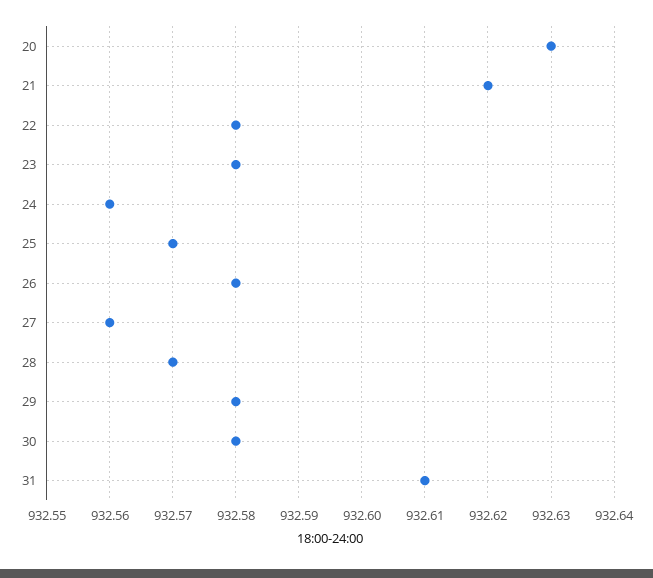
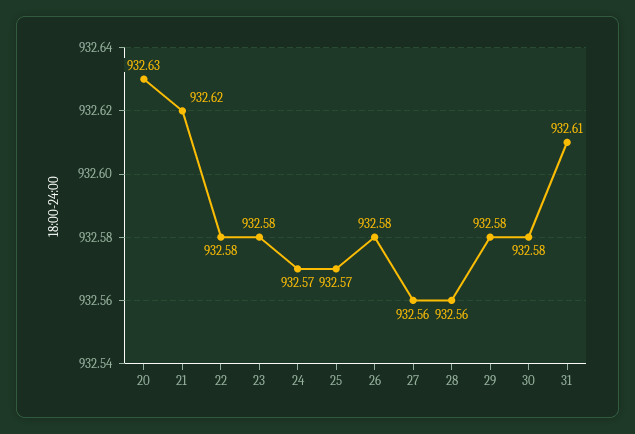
24: 932.56 -> 932.57
28: 932.57 -> 932.56

